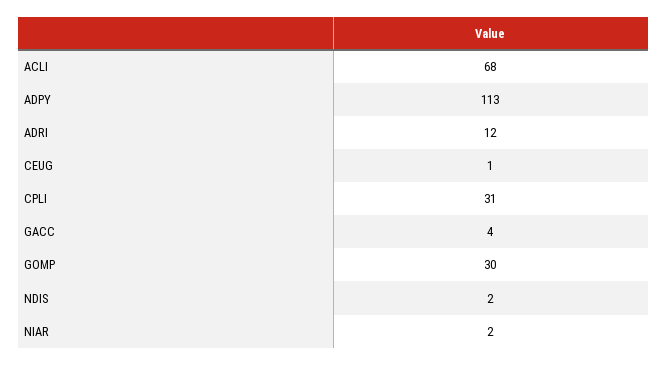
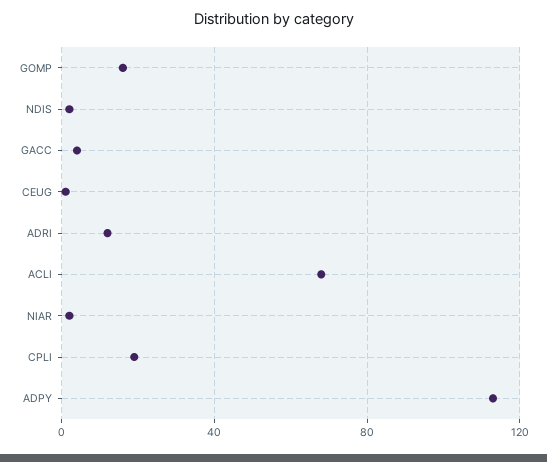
CPLI: 31 -> 20
GOMP: 30 -> 15

